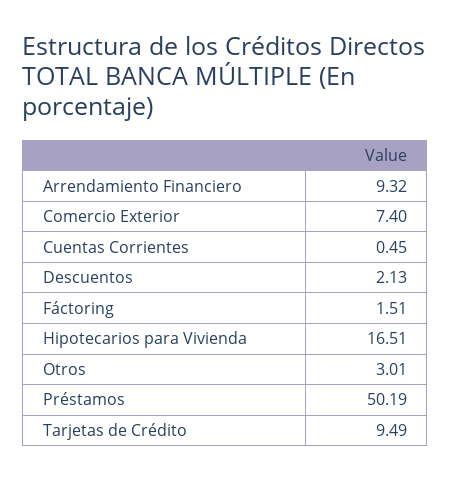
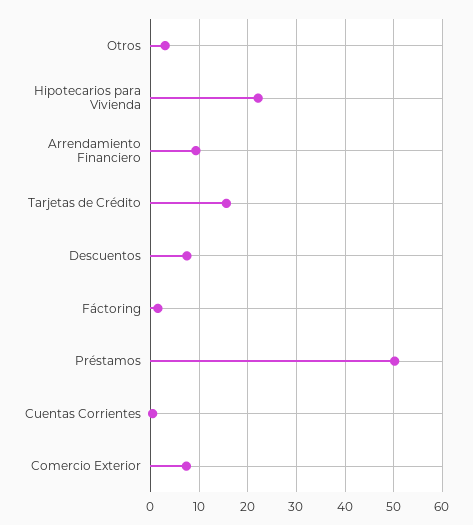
Descuentos: 2.13 -> 8
Hipotecarios para Vivienda: 16.51 -> 22
Tarjetas de Crédito: 9.49 -> 16

